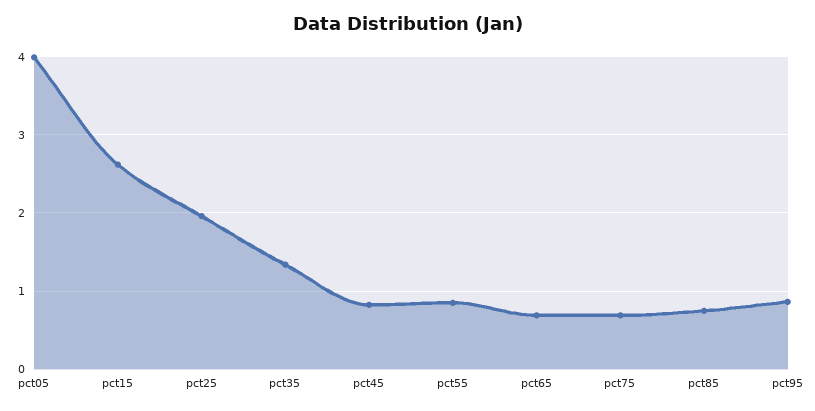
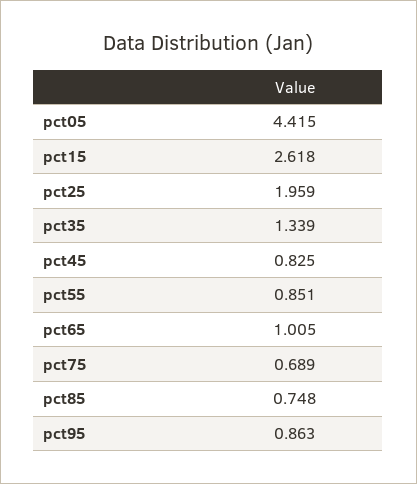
pct05: 4 -> 4.415
pct65: 0.7 -> 1.005

